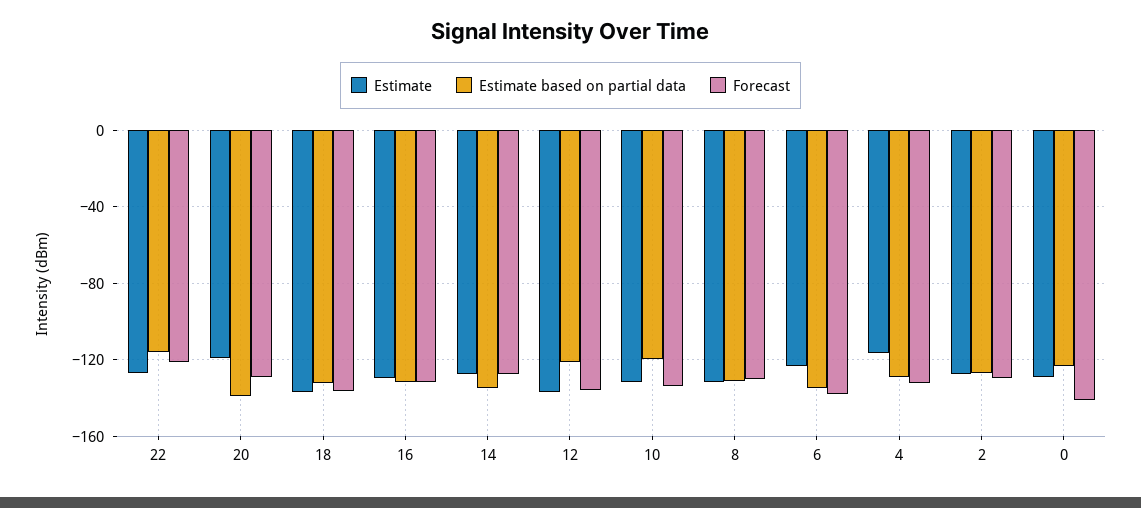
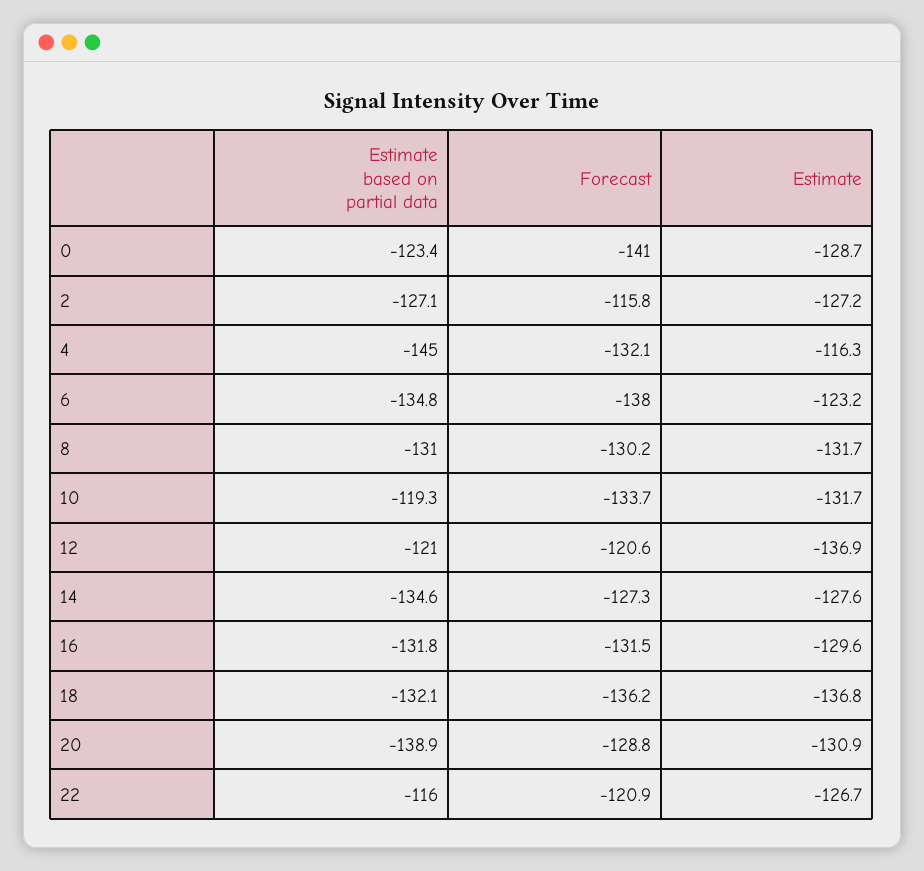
Estimate, 20: -120 -> -130.9
Forecast, 12: -135 -> -120.6
Estimate based on partial data, 4: -130 -> -145
Forecast, 2: -130 -> -115.8

